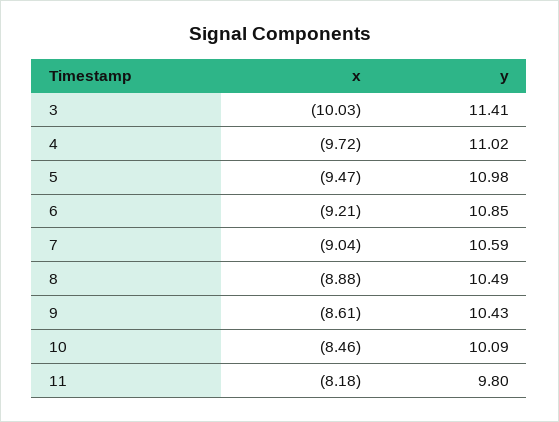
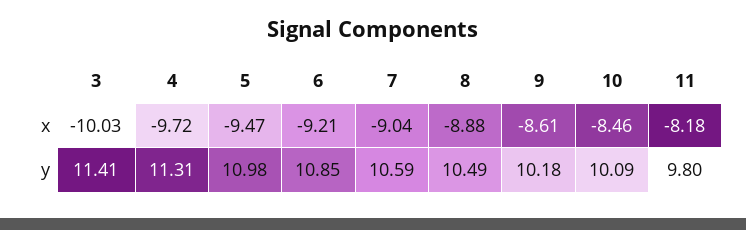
y, 4: 11.02 -> 11.31
y, 9: 10.43 -> 10.18

